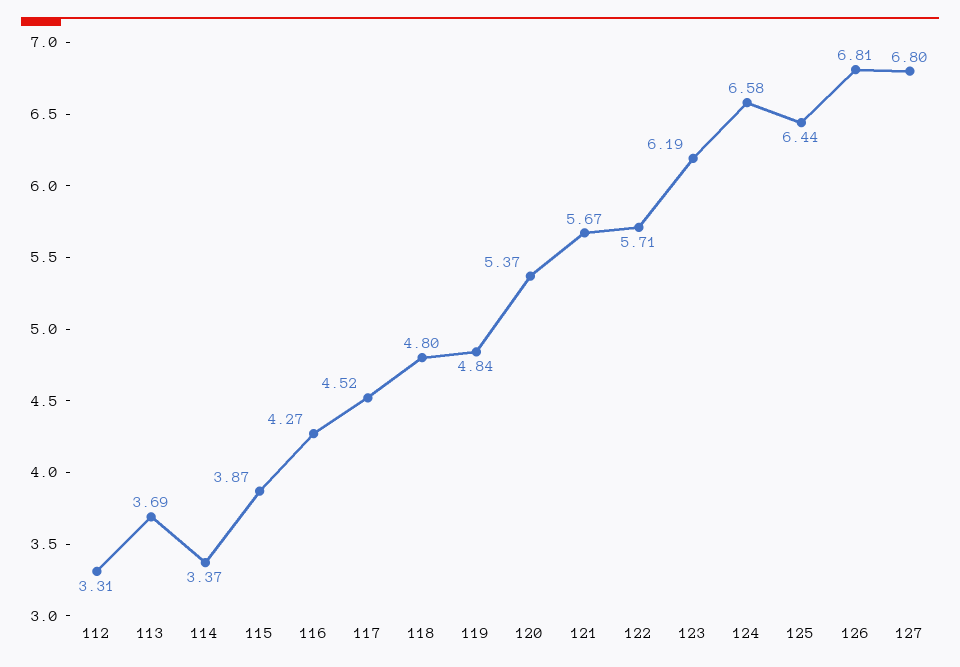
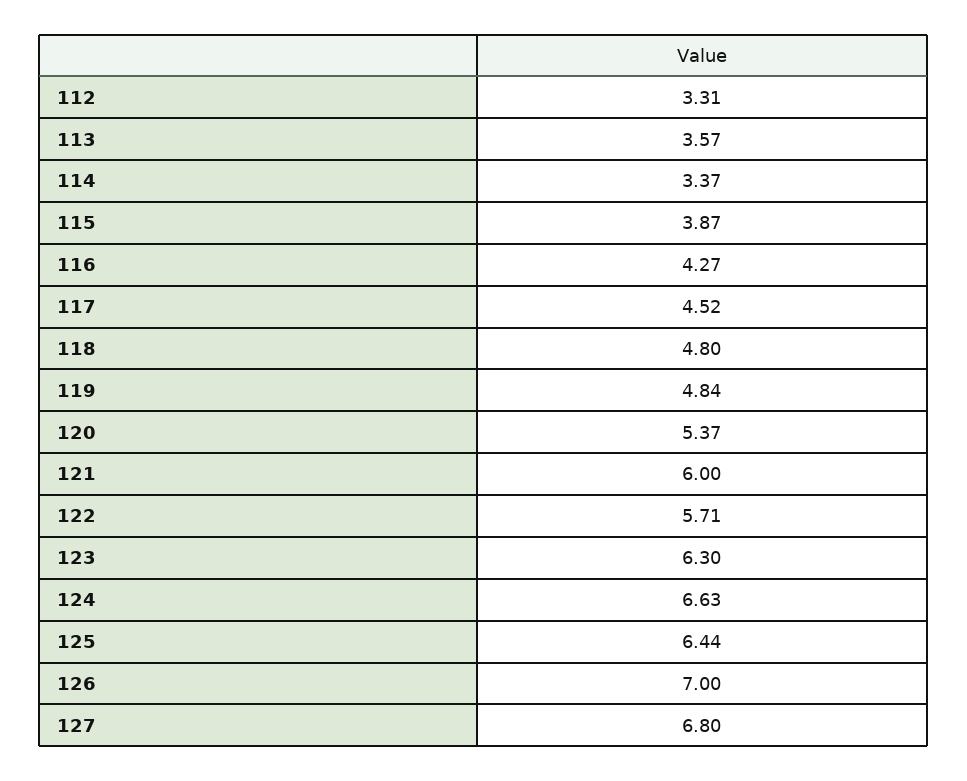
113: 3.69 -> 3.57
121: 5.67 -> 6
123: 6.19 -> 6.3
124: 6.58 -> 6.63
126: 6.81 -> 7

